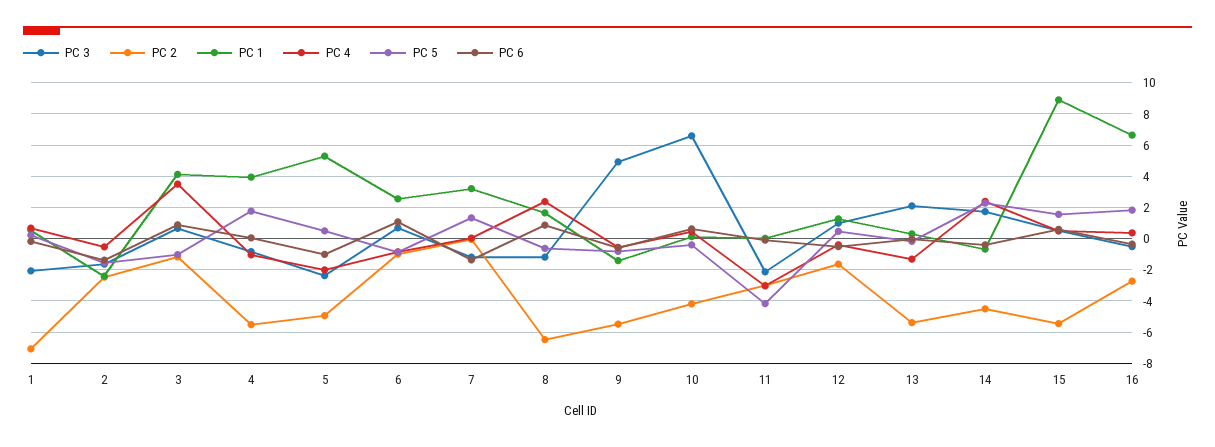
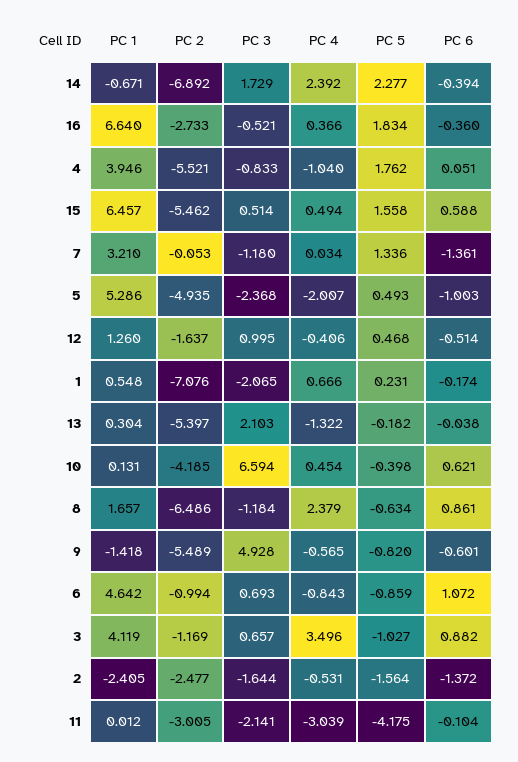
PC 1, 6: 2.5 -> 4.642
PC 2, 14: -4.5 -> -6.892
PC 1, 15: 9 -> 6.457

